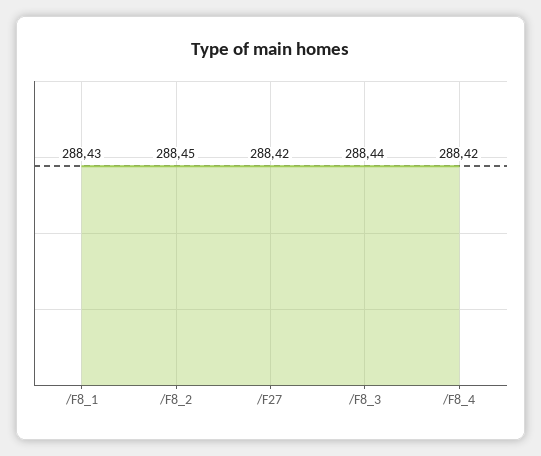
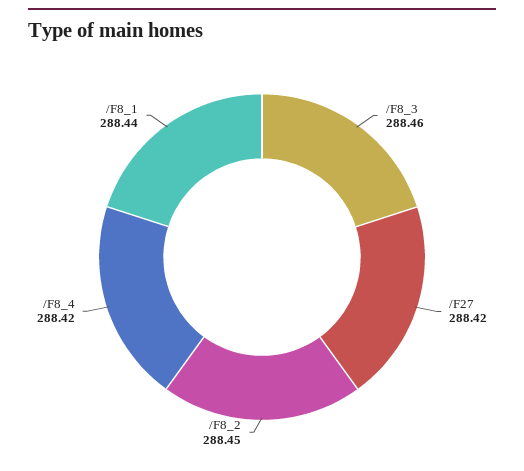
/F8_1: 288.43 -> 288.44
/F8_3: 288.44 -> 288.46

